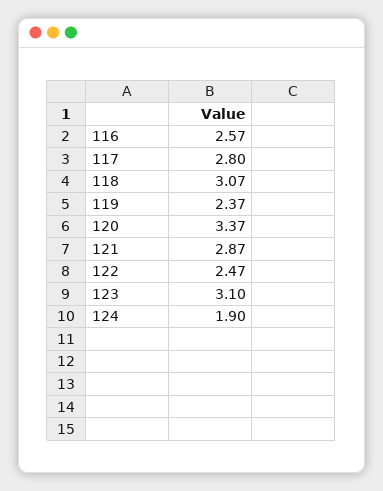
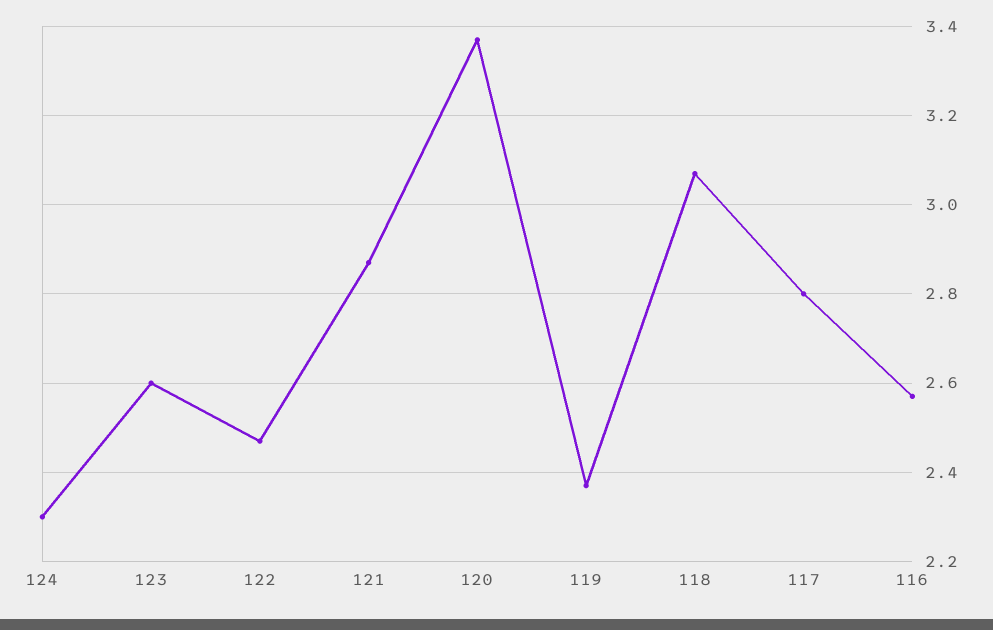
123: 3.1 -> 2.6
124: 1.9 -> 2.3

